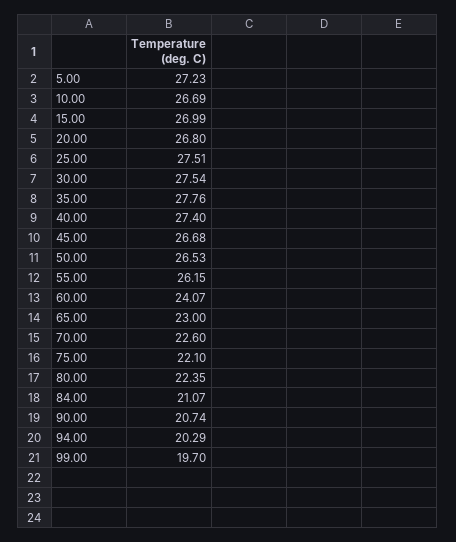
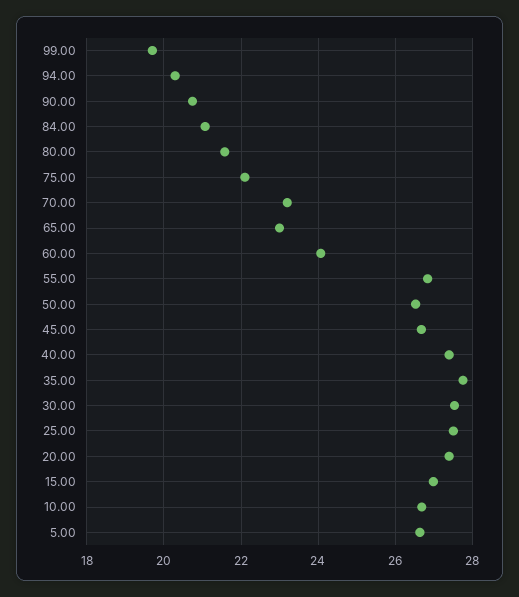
5.00: 27.23 -> 26.6
20.00: 26.8 -> 27.4
55.00: 26.15 -> 26.8
70.00: 22.6 -> 23.2
80.00: 22.35 -> 21.6

